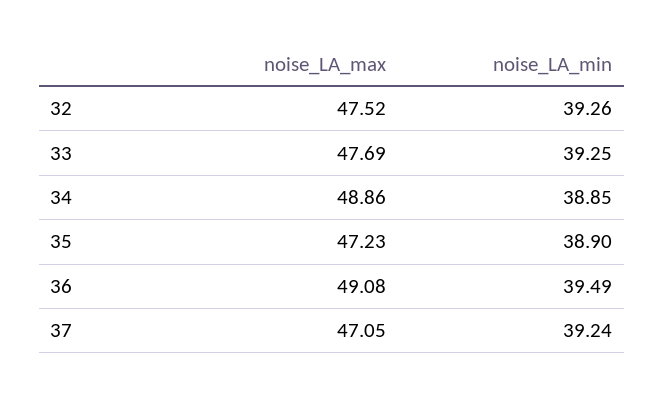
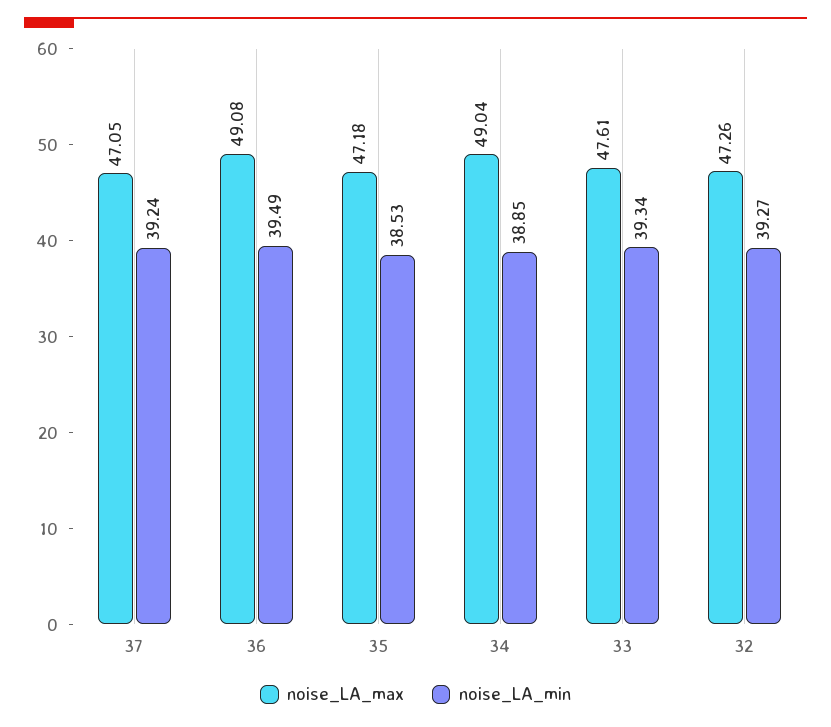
noise_LA_max, 32: 47.52 -> 47.26
noise_LA_min, 32: 39.26 -> 39.27
noise_LA_max, 33: 47.69 -> 47.61
noise_LA_min, 33: 39.25 -> 39.34
noise_LA_max, 34: 48.86 -> 49.04
noise_LA_max, 35: 47.23 -> 47.18
noise_LA_min, 35: 38.9 -> 38.53

